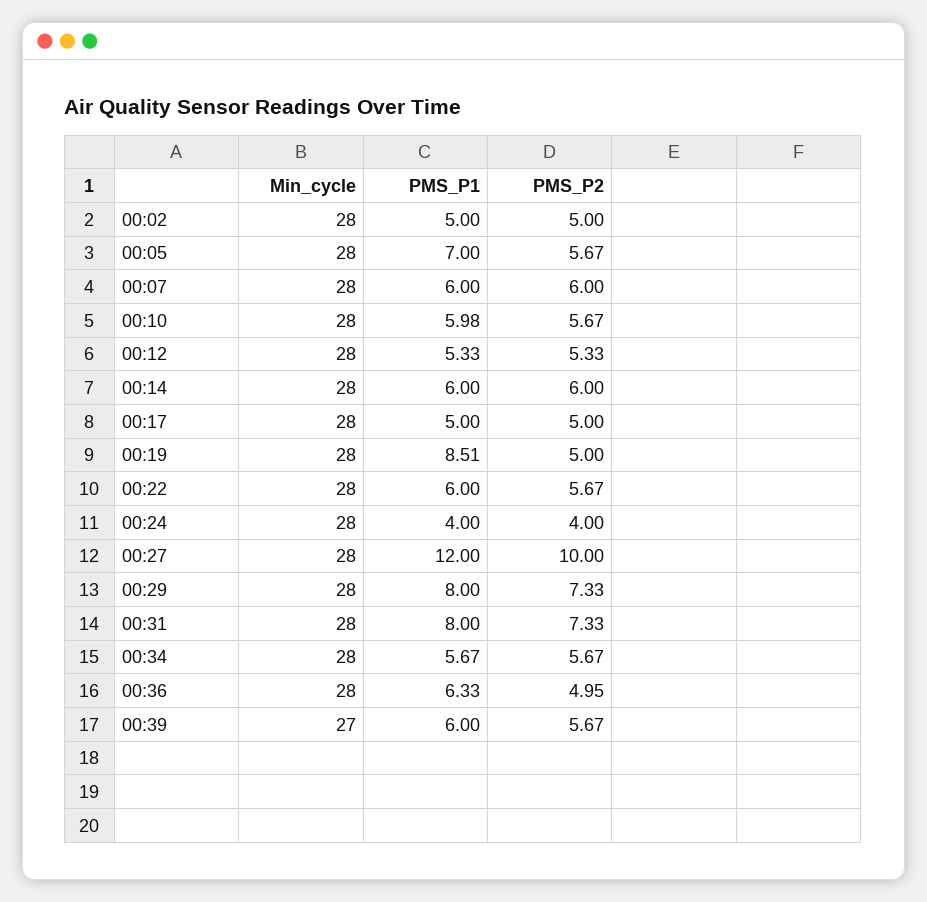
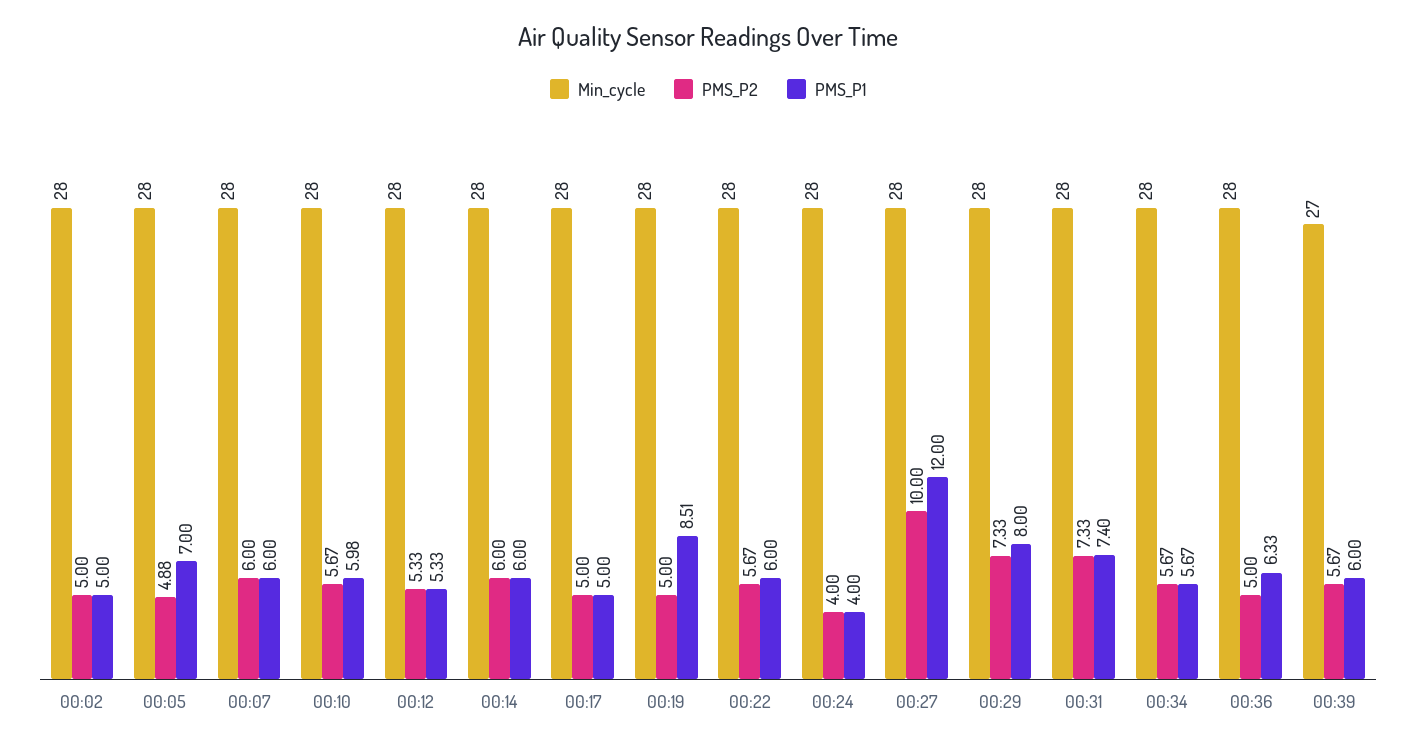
PMS_P2, 00:05: 5.67 -> 4.88
PMS_P1, 00:31: 8 -> 7.4
PMS_P2, 00:36: 4.95 -> 5

